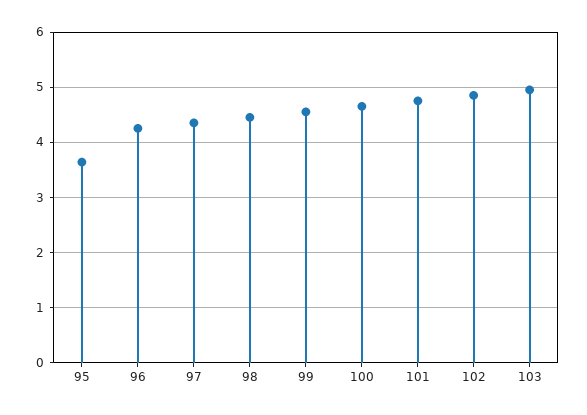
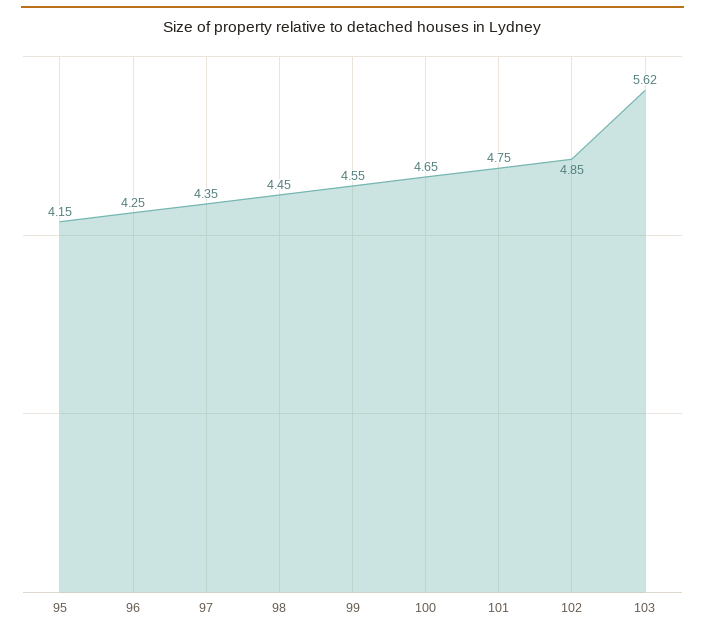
95: 3.6 -> 4.15
103: 5 -> 5.62

